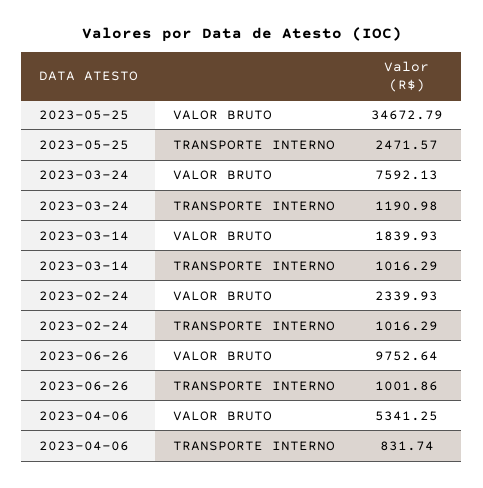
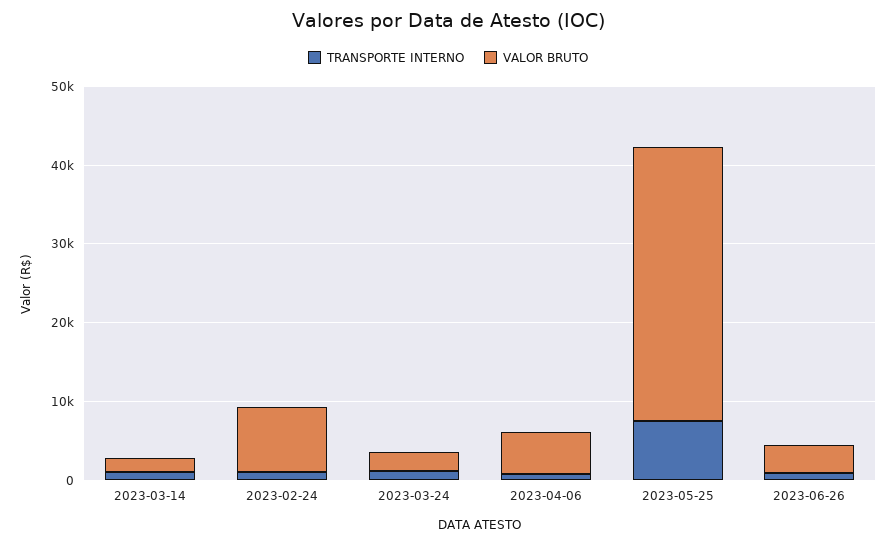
TRANSPORTE INTERNO, 2023-05-25: 2471.57 -> 8000
VALOR BRUTO, 2023-03-24: 7592.13 -> 2000
VALOR BRUTO, 2023-02-24: 2339.93 -> 8000
VALOR BRUTO, 2023-06-26: 9752.64 -> 4000

